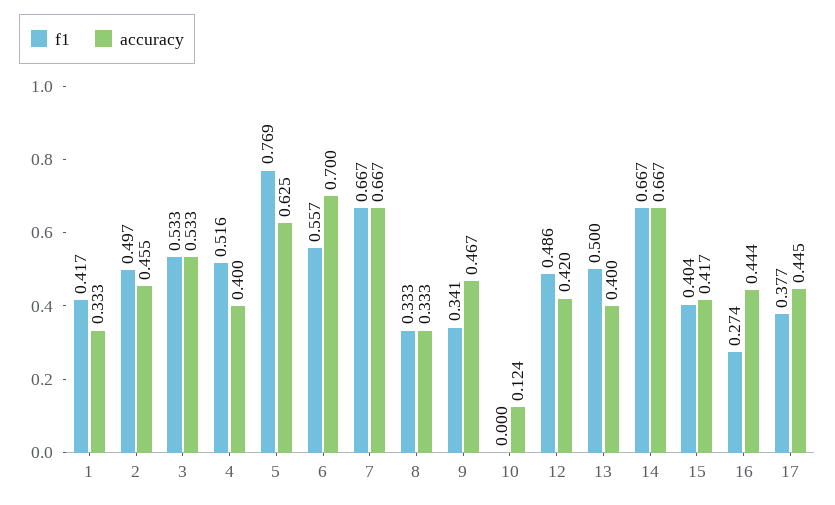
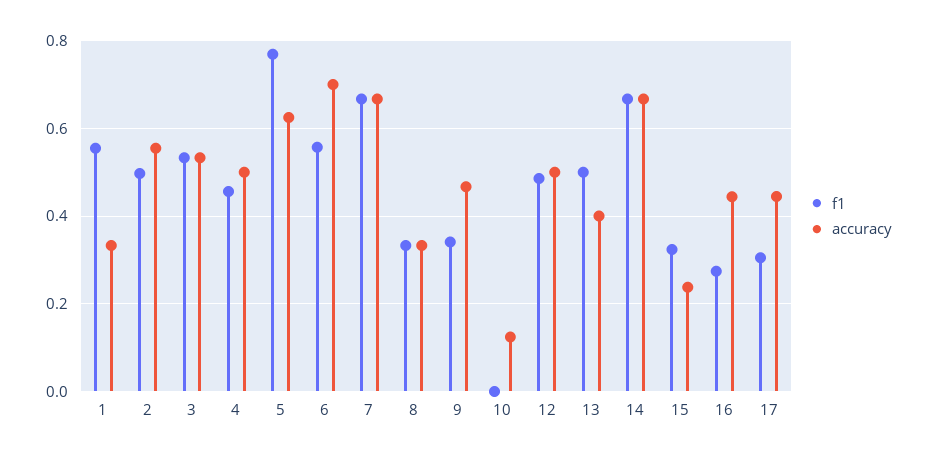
f1, 1: 0.417 -> 0.56
accuracy, 2: 0.455 -> 0.56
f1, 4: 0.516 -> 0.46
accuracy, 4: 0.4 -> 0.5
accuracy, 12: 0.42 -> 0.5
f1, 15: 0.404 -> 0.32
accuracy, 15: 0.417 -> 0.24
f1, 17: 0.377 -> 0.3

